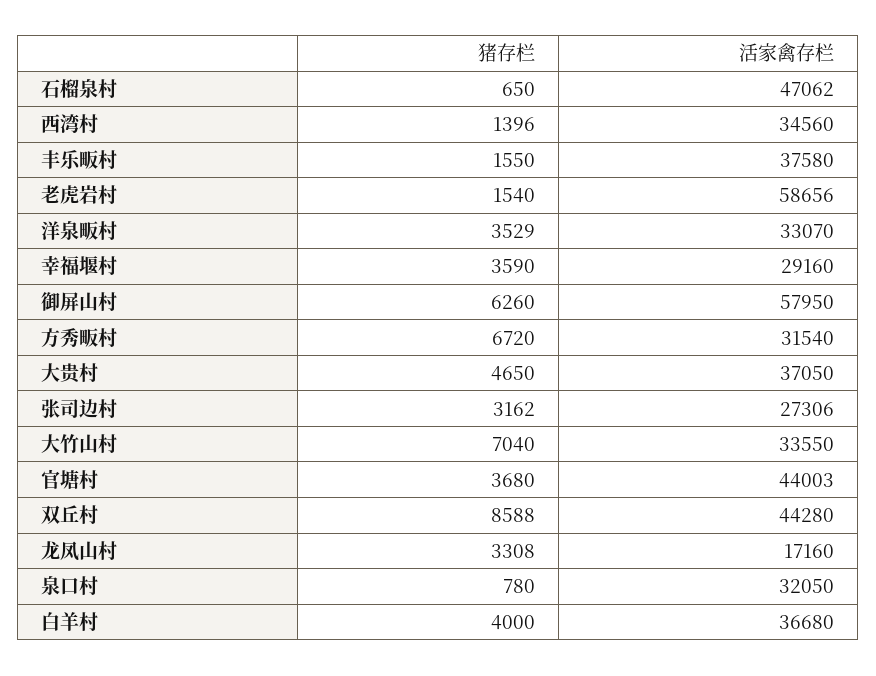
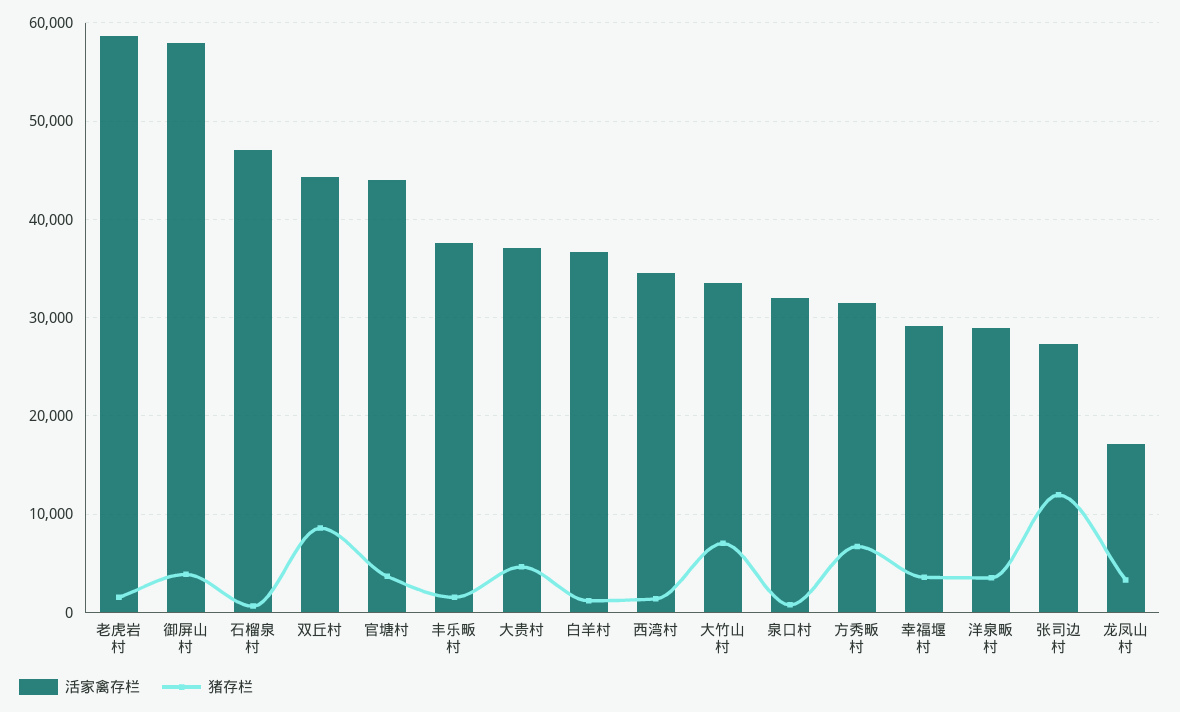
活家禽存栏, 洋泉畈村: 33070 -> 29000
猪存栏, 御屏山村: 6260 -> 4000
猪存栏, 张司边村: 3162 -> 12000
猪存栏, 白羊村: 4000 -> 1000

